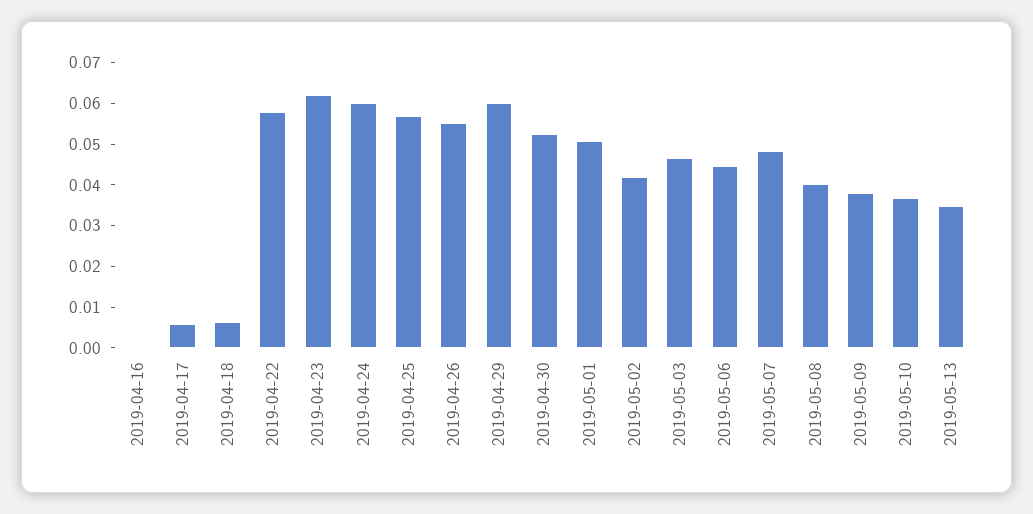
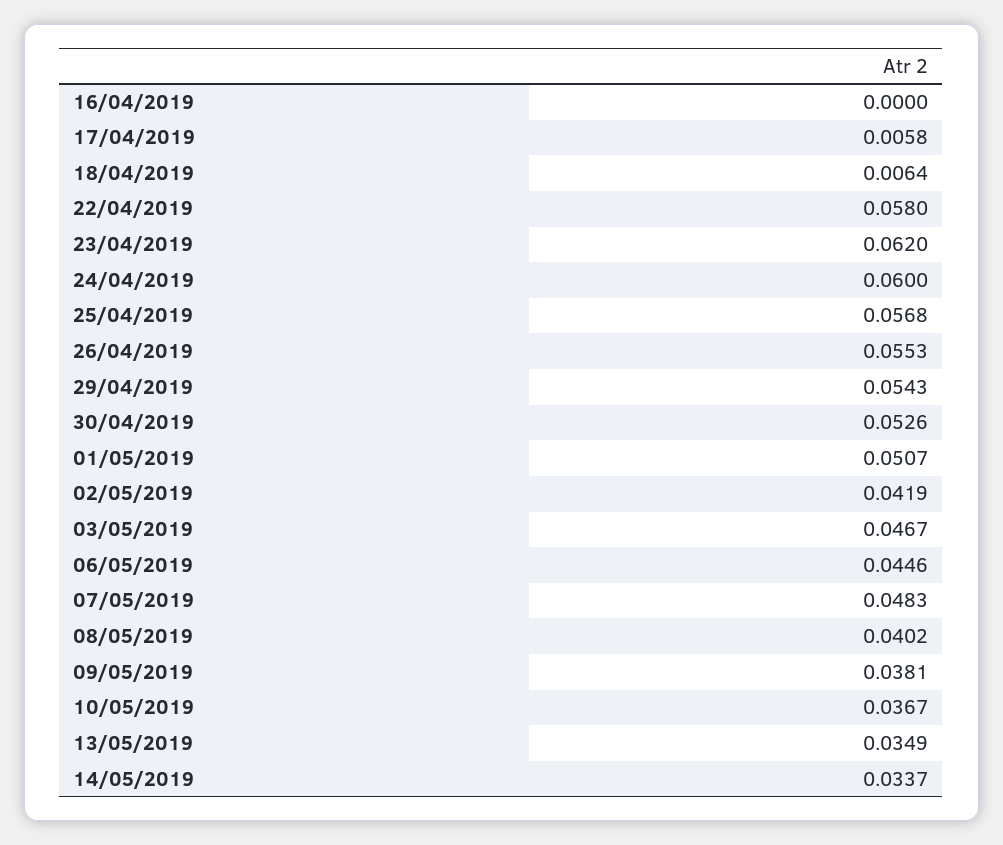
2019-04-29: 0.06 -> 0.0543
14/05/2019: none -> 0.0337

